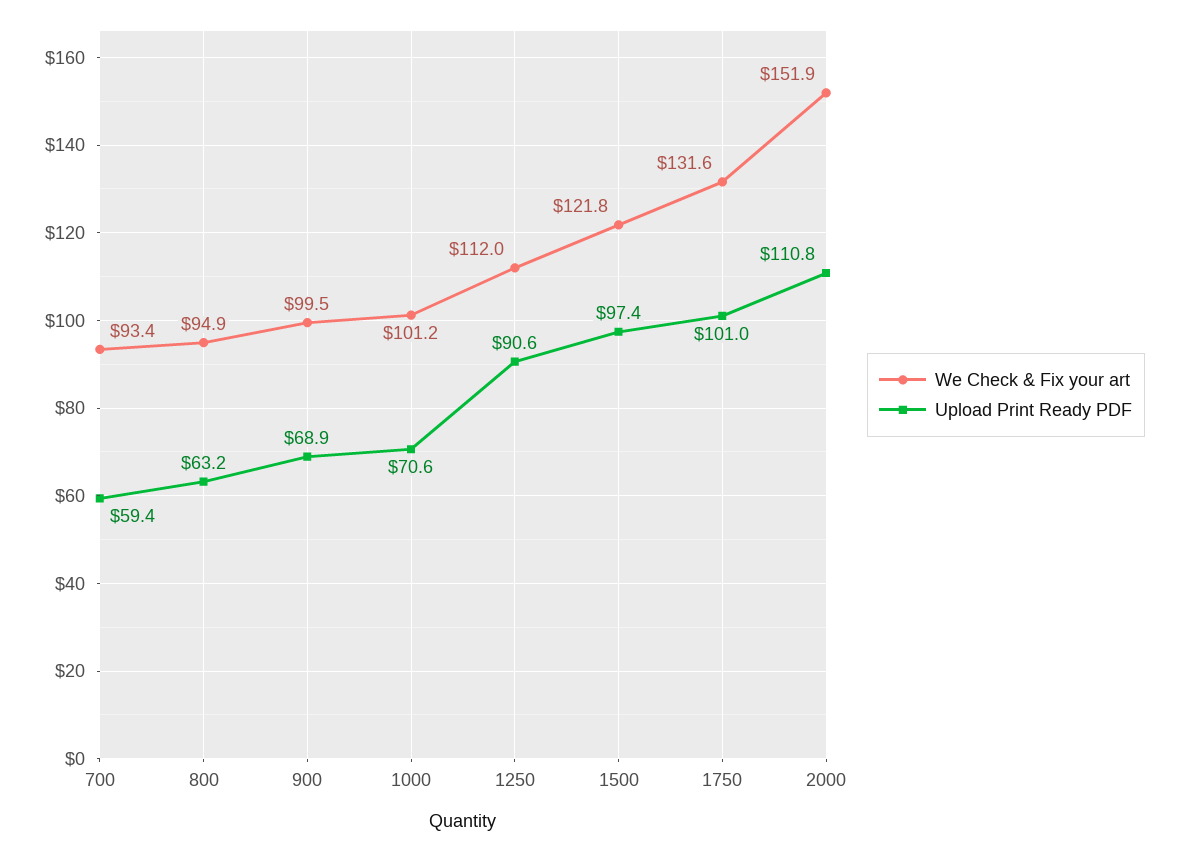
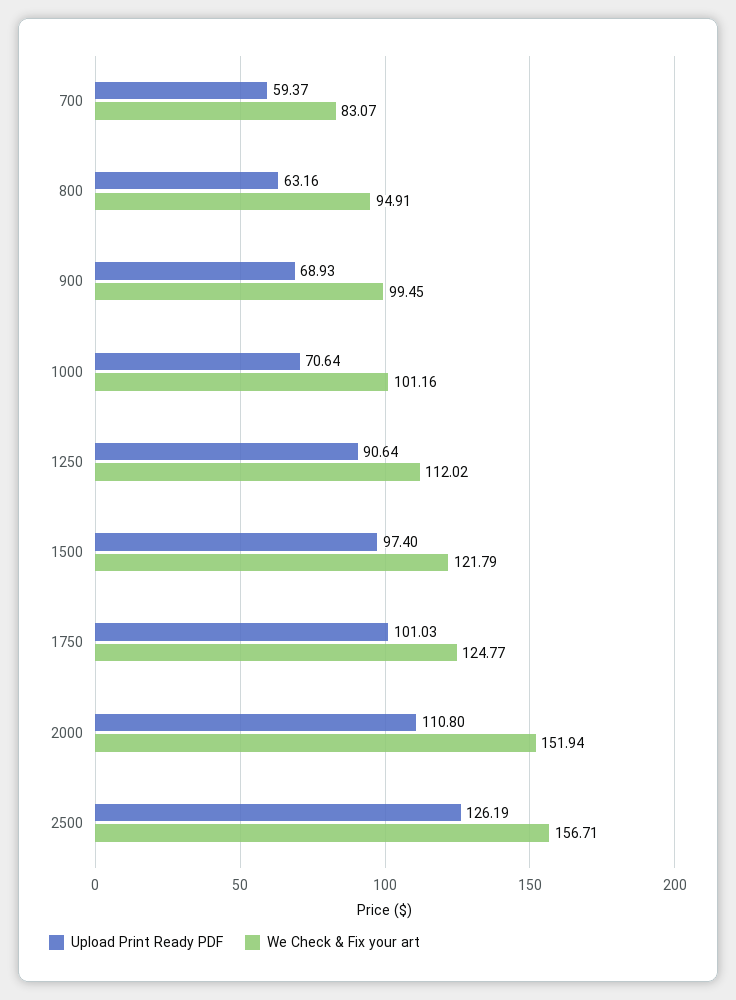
We Check & Fix your art, 700: 93.4 -> 83.07
We Check & Fix your art, 1750: 131.6 -> 124.77
Upload Print Ready PDF, 2500: none -> 126.19
We Check & Fix your art, 2500: none -> 156.71

